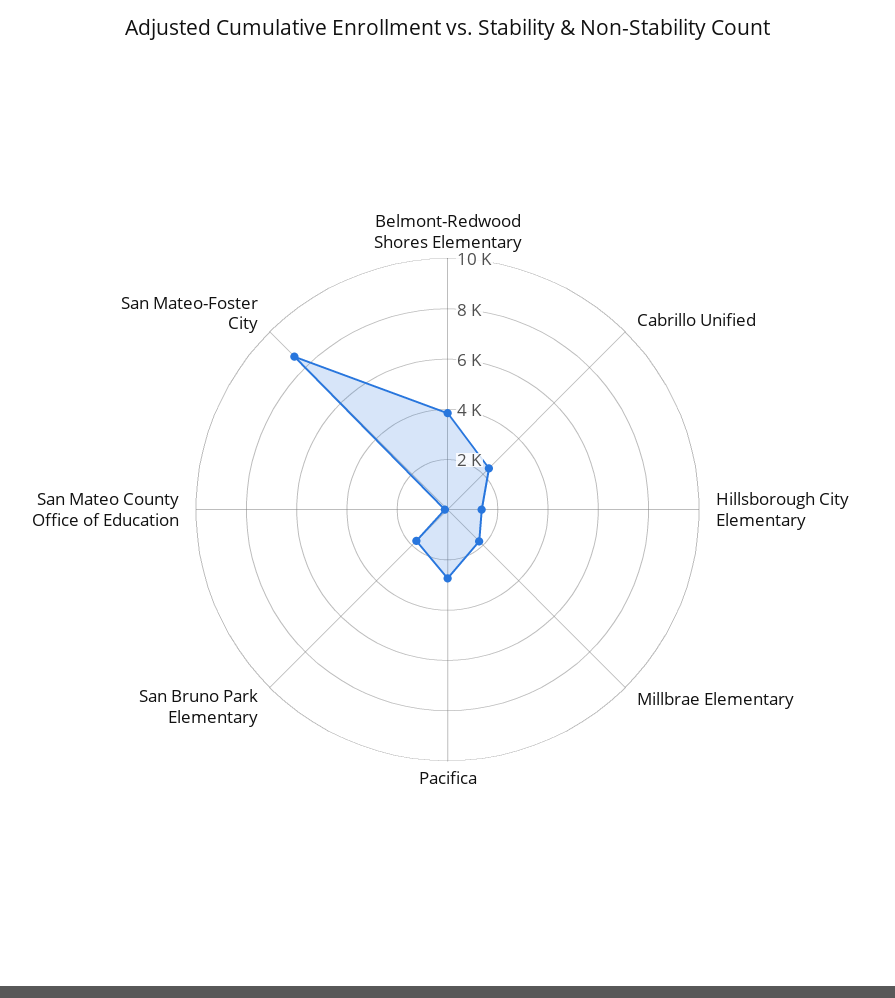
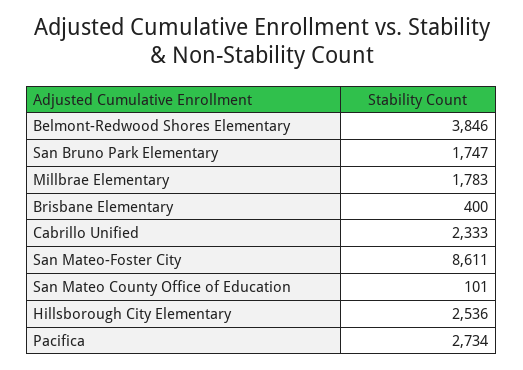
Hillsborough City Elementary: 1500 -> 2536
Brisbane Elementary: none -> 400

